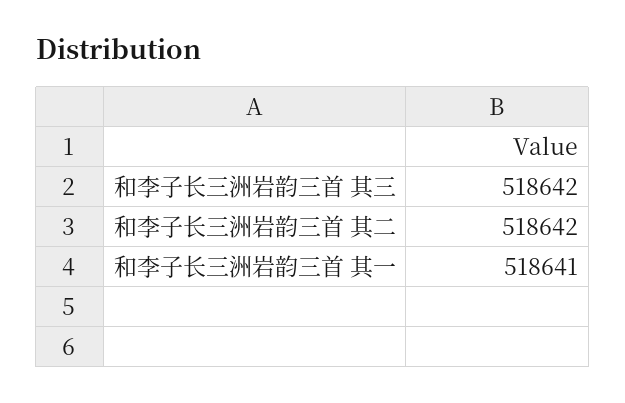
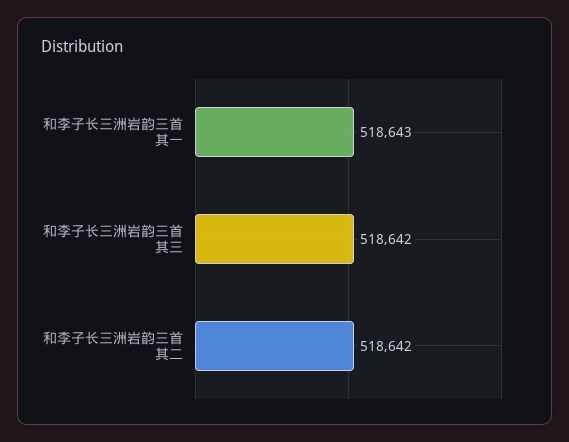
和李子长三洲岩韵三首 其一: 518641 -> 518643

